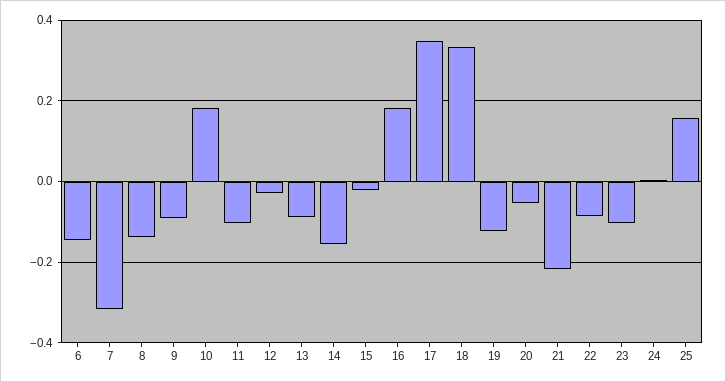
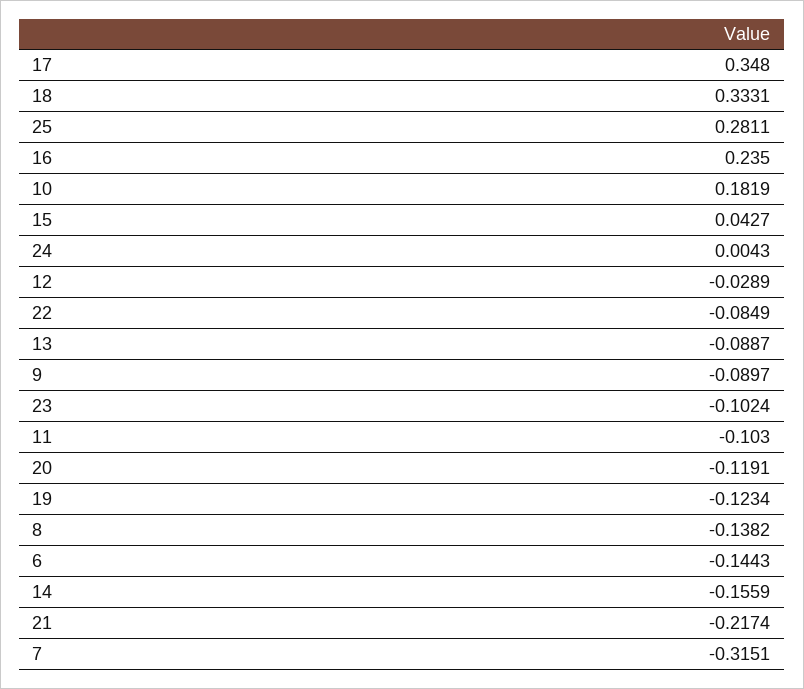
15: -0.02 -> 0.0427
16: 0.18 -> 0.235
20: -0.06 -> -0.1191
25: 0.16 -> 0.2811

